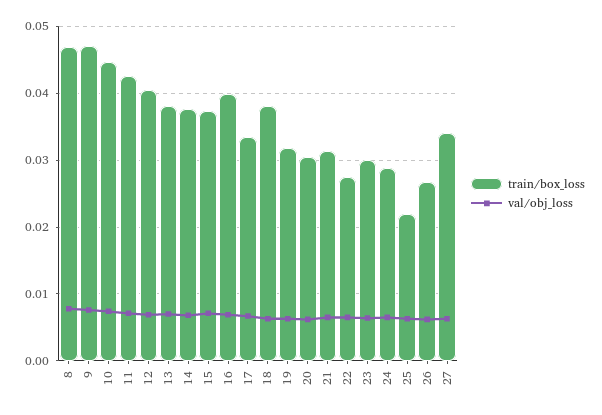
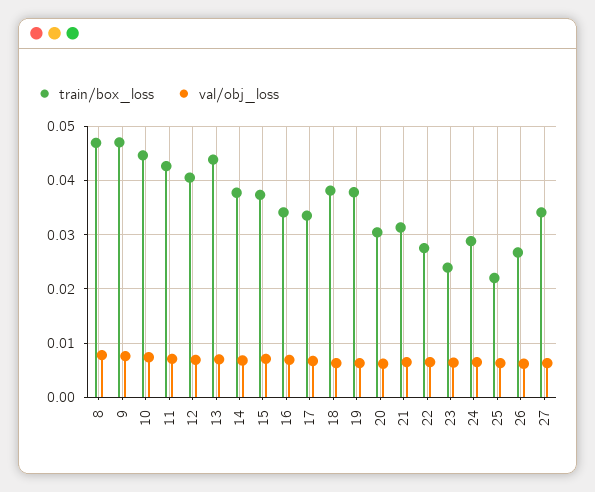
train/box_loss, 13: 0.038 -> 0.044
train/box_loss, 16: 0.04 -> 0.034
train/box_loss, 19: 0.032 -> 0.038
train/box_loss, 23: 0.03 -> 0.024

